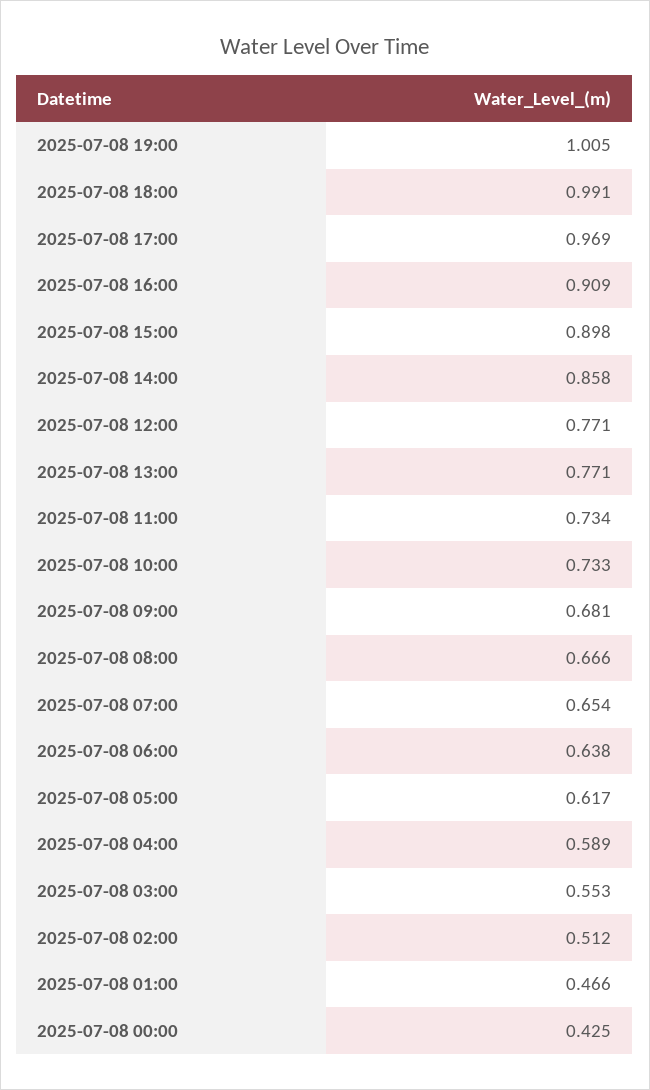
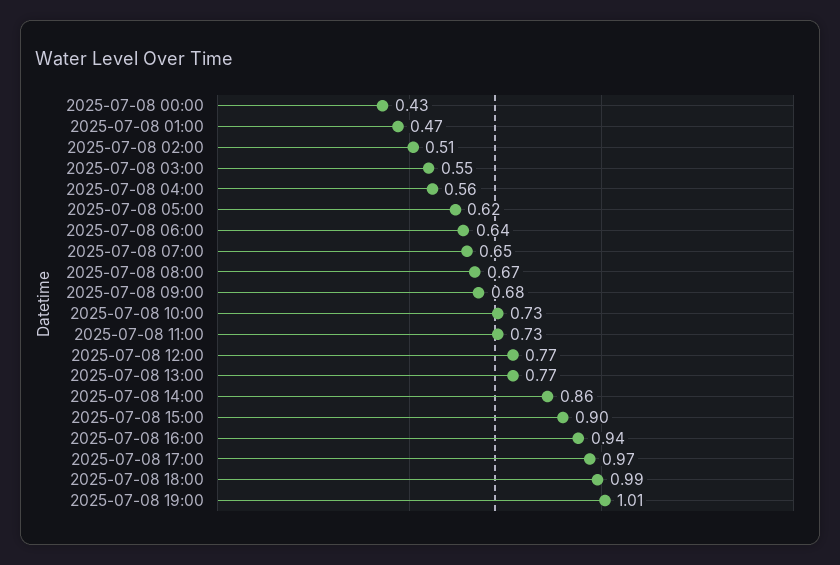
2025-07-08 16:00: 0.909 -> 0.94
2025-07-08 04:00: 0.589 -> 0.56

